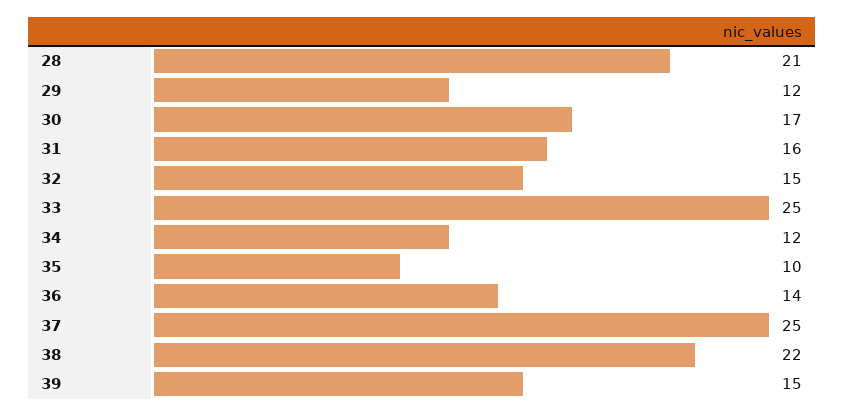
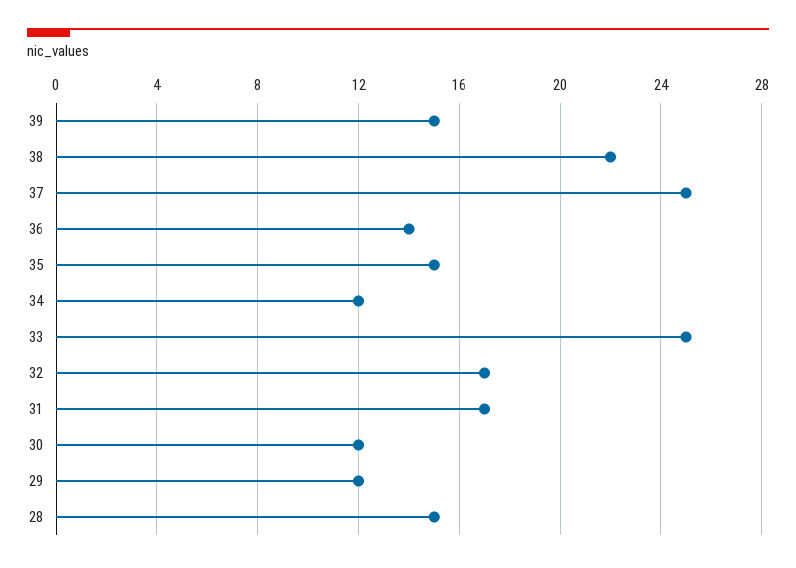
28: 21 -> 15
30: 17 -> 12
31: 16 -> 17
32: 15 -> 17
35: 10 -> 15

